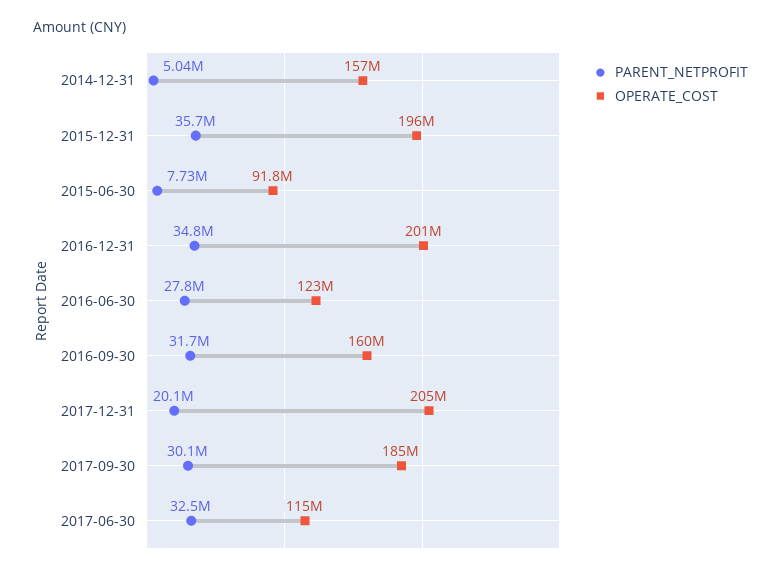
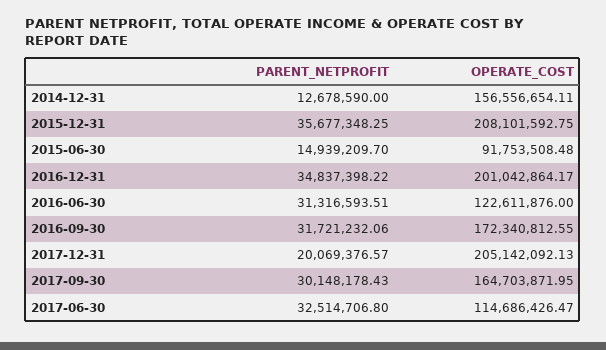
PARENT_NETPROFIT, 2014-12-31: 5040000 -> 12678590
OPERATE_COST, 2015-12-31: 196000000 -> 208101592.75
PARENT_NETPROFIT, 2015-06-30: 7730000 -> 14939209.7
PARENT_NETPROFIT, 2016-06-30: 27800000 -> 31316593.51
OPERATE_COST, 2016-09-30: 160000000 -> 172340812.55
OPERATE_COST, 2017-09-30: 185000000 -> 164703871.95

